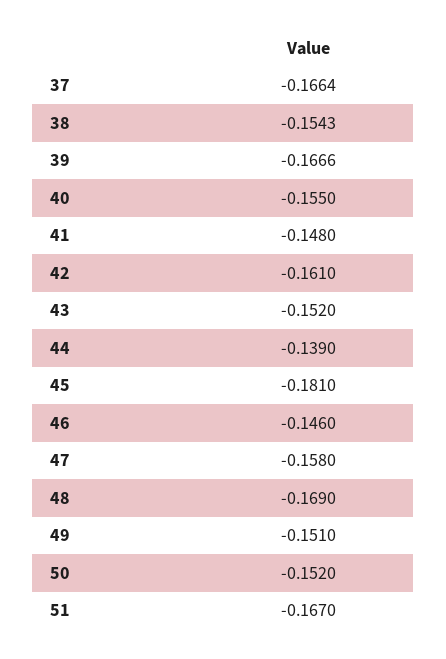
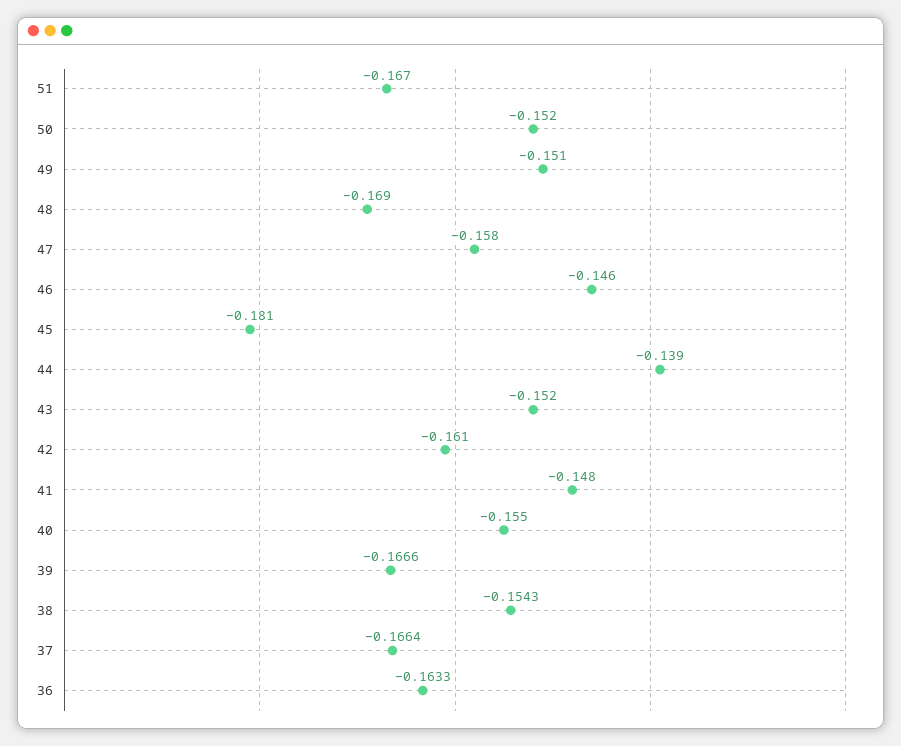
36: none -> -0.1633

